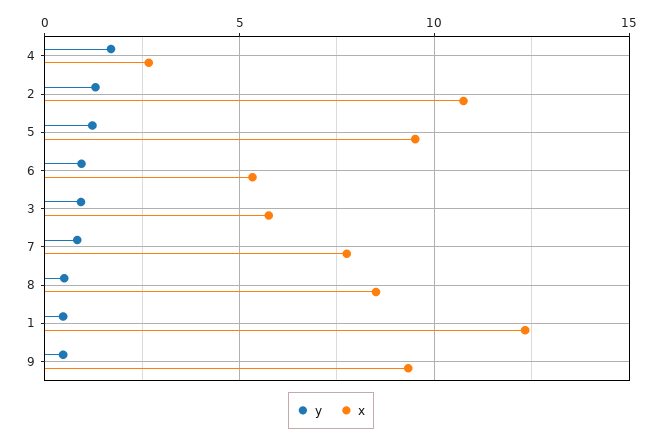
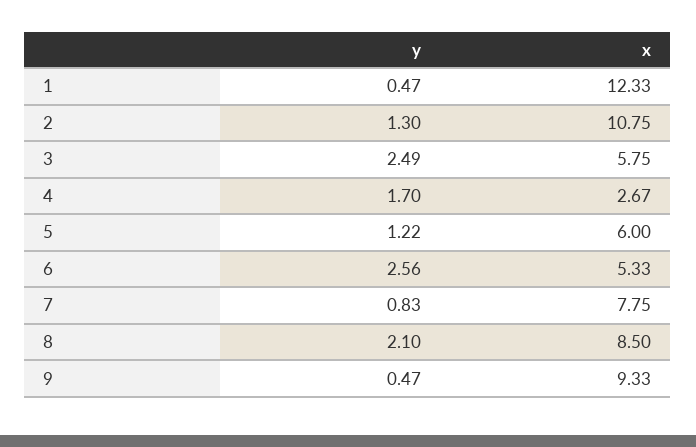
x, 5: 9.5 -> 6
y, 6: 1 -> 2.56
y, 3: 1 -> 2.49
y, 8: 0.5 -> 2.1

